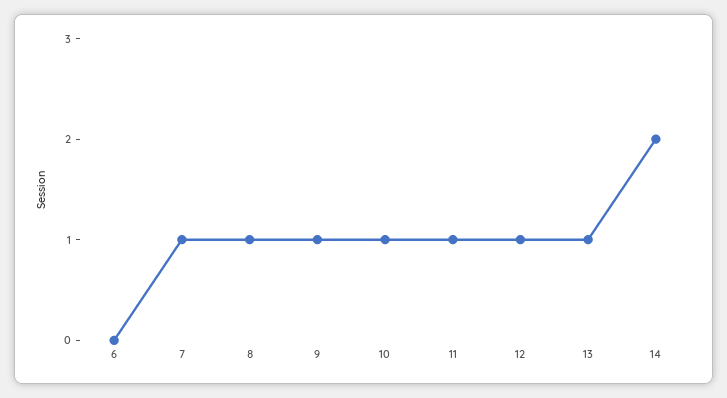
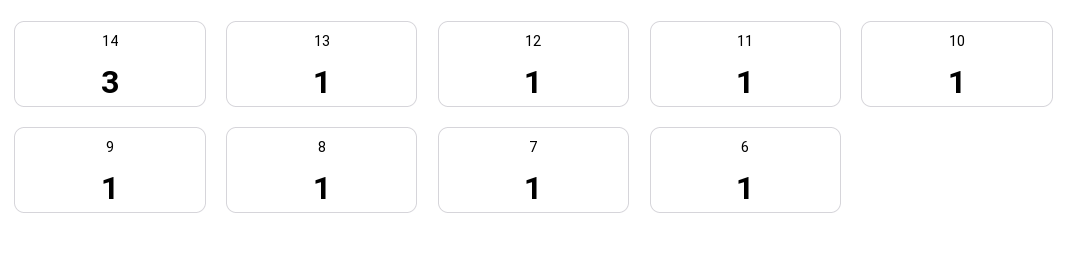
6: 0 -> 1
14: 2 -> 3

